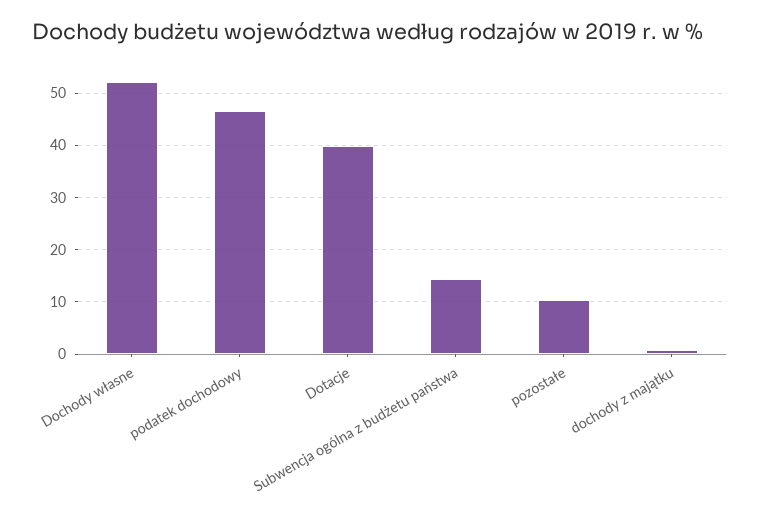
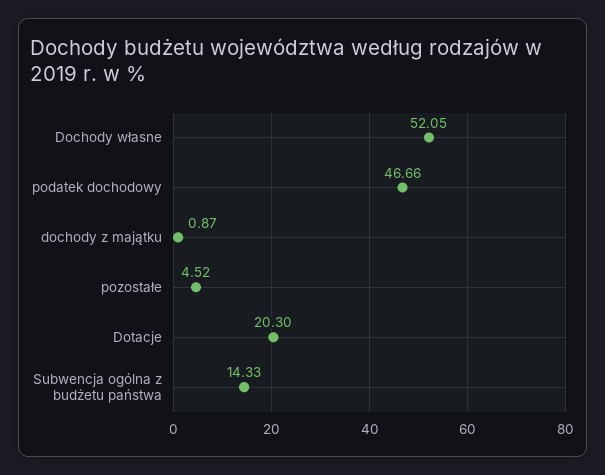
Dotacje: 40 -> 20.3
pozostałe: 10 -> 4.52

